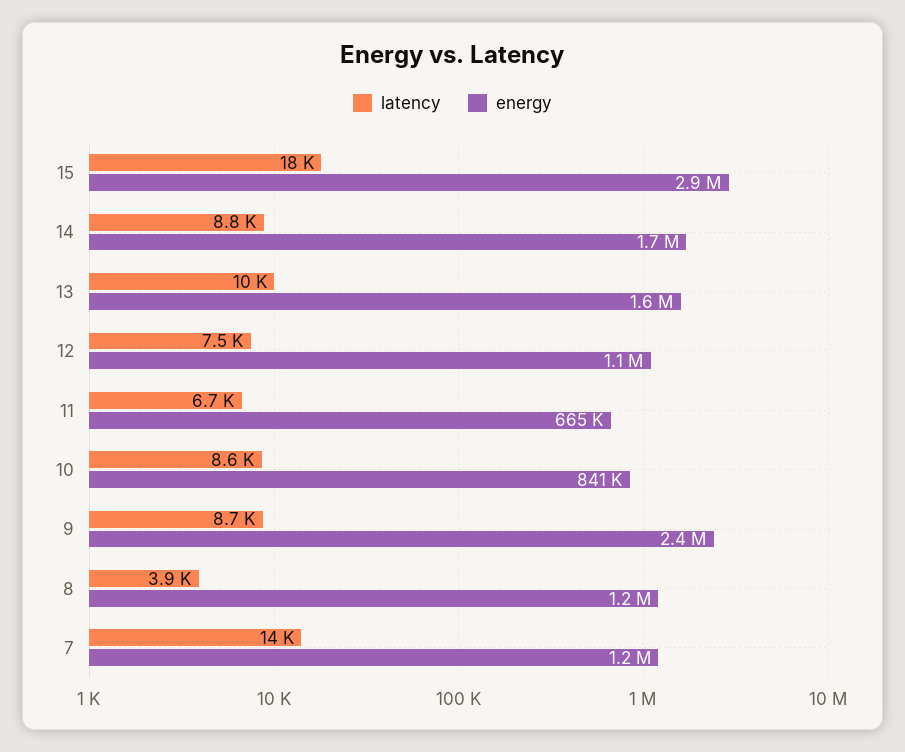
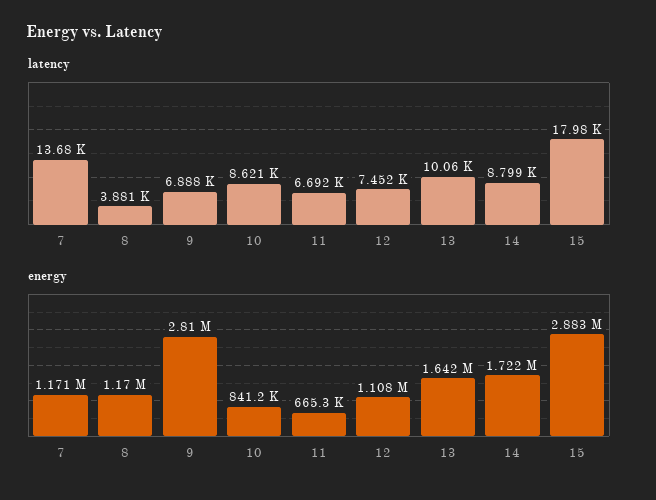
latency, 9: 8700 -> 6888
energy, 9: 2400000 -> 2810000

